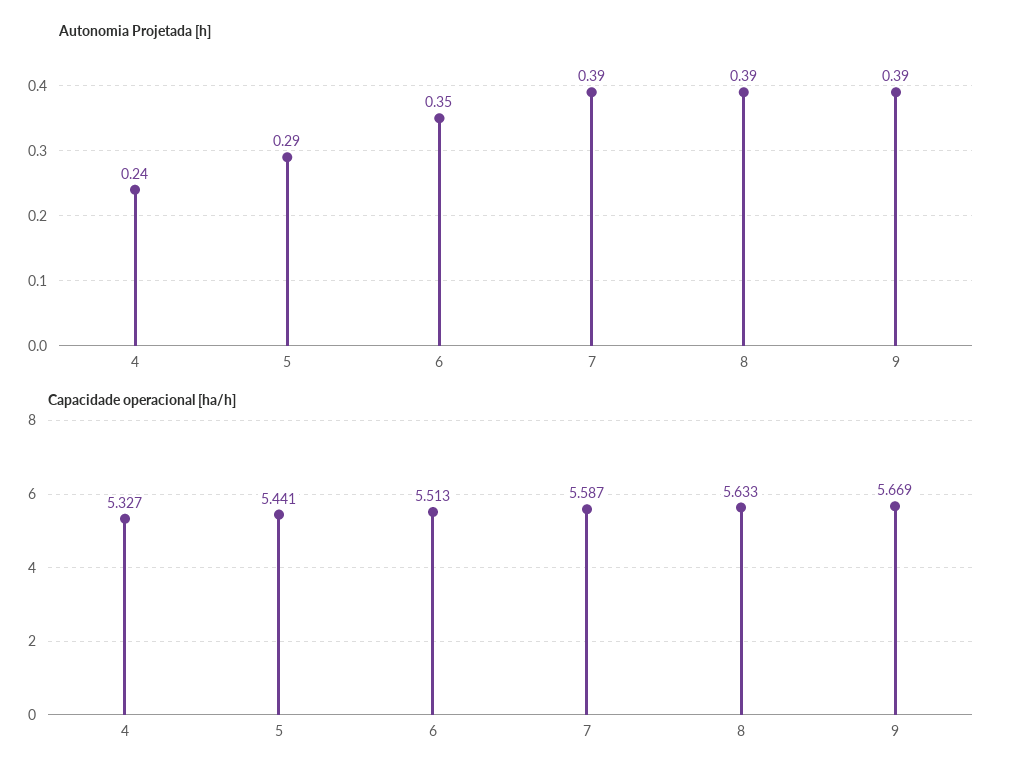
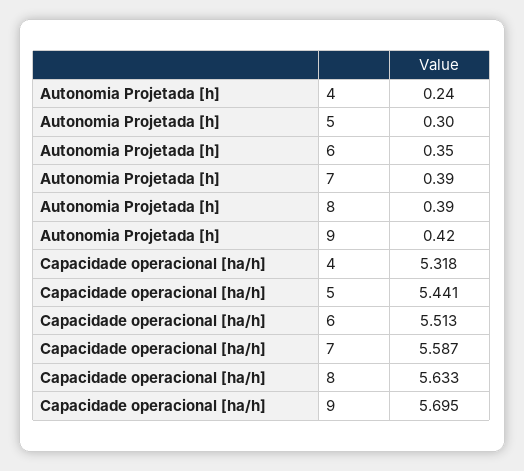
Autonomia Projetada [h], 5: 0.29 -> 0.3
Autonomia Projetada [h], 9: 0.39 -> 0.42
Capacidade operacional [ha/h], 4: 5.327 -> 5.318
Capacidade operacional [ha/h], 9: 5.669 -> 5.695

